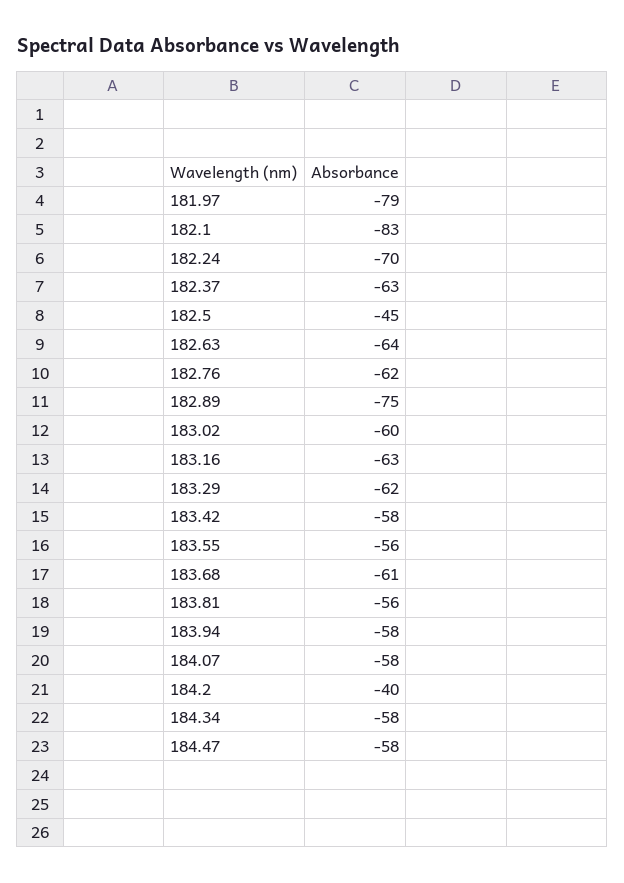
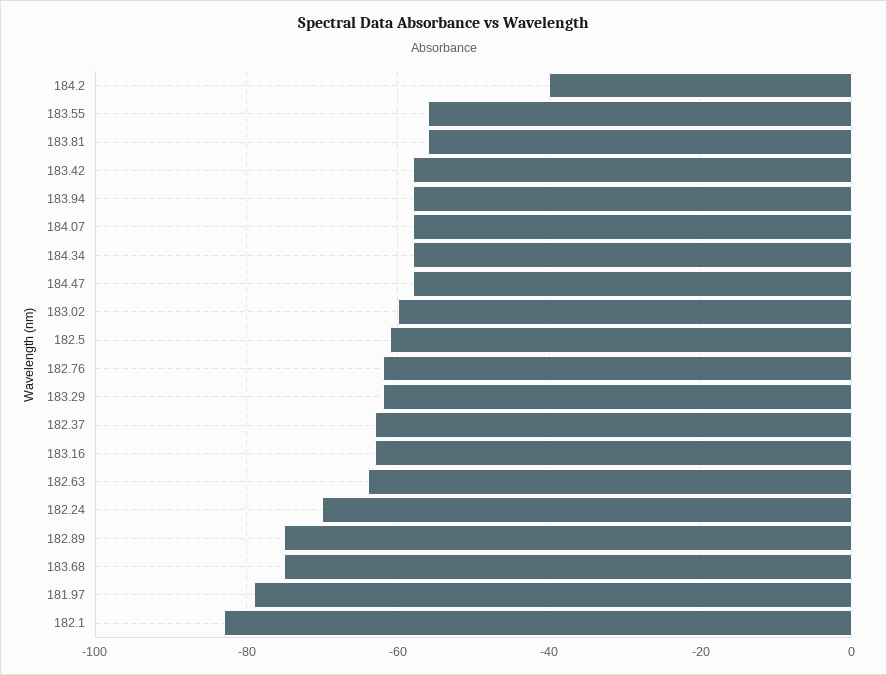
182.5: -45 -> -60
183.68: -61 -> -75

